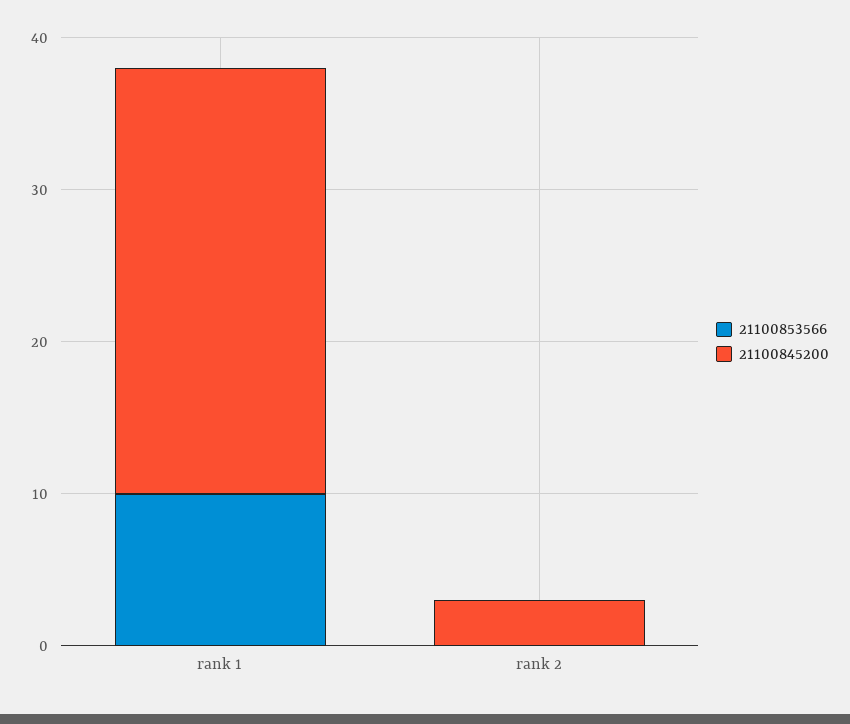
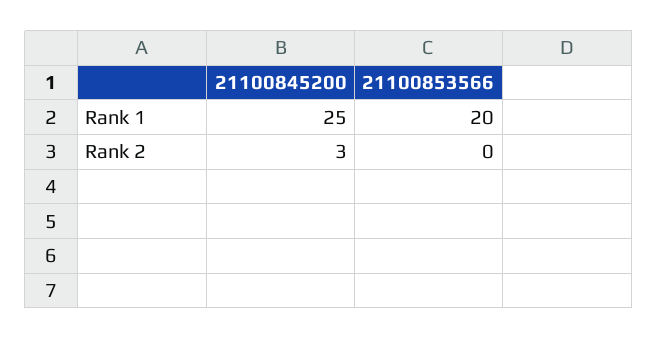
21100853566, rank 1: 10 -> 20
21100845200, rank 1: 28 -> 25

